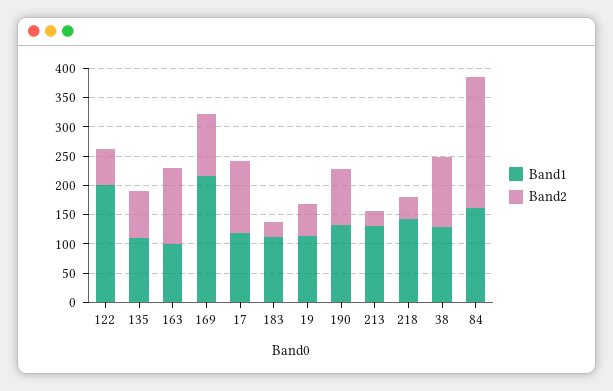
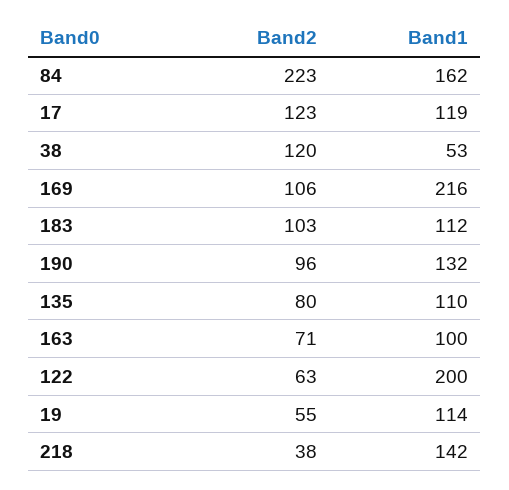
Band2, 163: 125 -> 71
Band2, 183: 25 -> 103
Band1, 213: 125 -> none
Band2, 213: 25 -> none
Band1, 38: 125 -> 53

